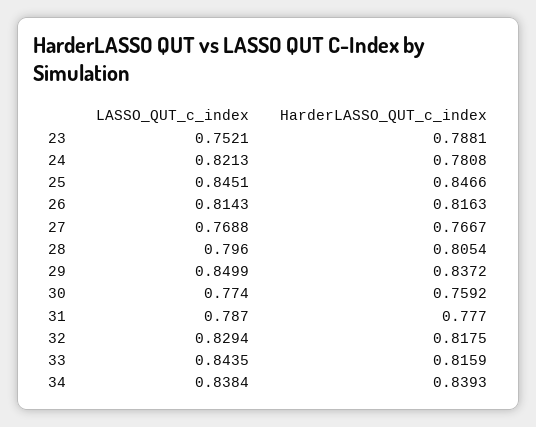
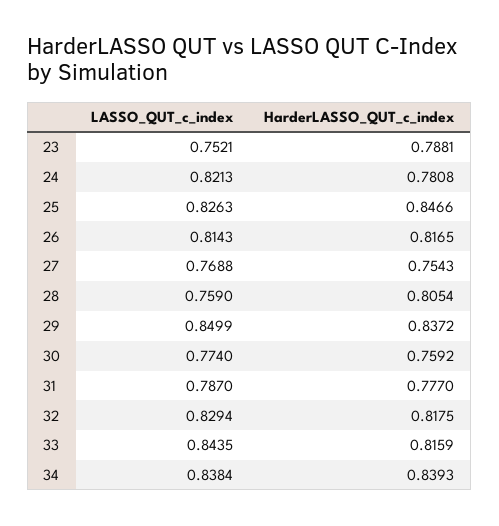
LASSO_QUT_c_index, 25: 0.8451 -> 0.8263
HarderLASSO_QUT_c_index, 26: 0.8163 -> 0.8165
HarderLASSO_QUT_c_index, 27: 0.7667 -> 0.7543
LASSO_QUT_c_index, 28: 0.796 -> 0.759

